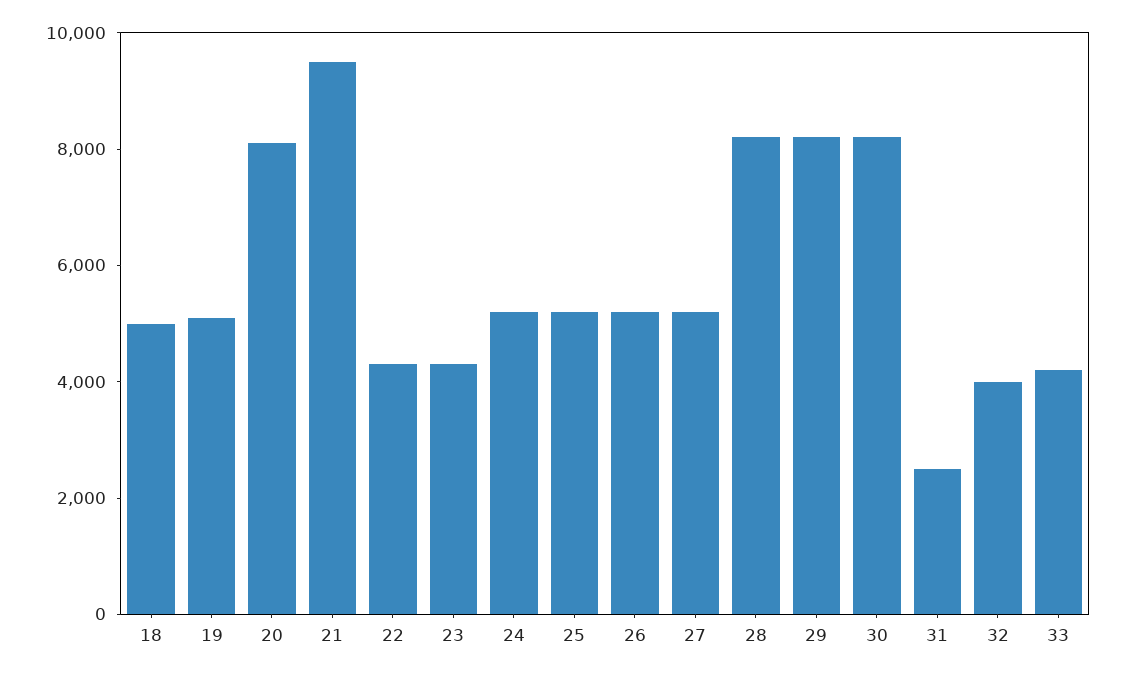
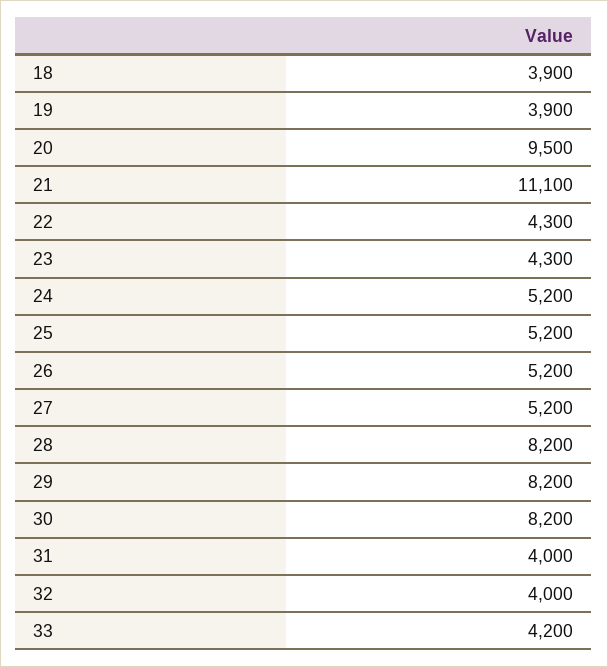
18: 5000 -> 3900
19: 5000 -> 3900
20: 8000 -> 9500
21: 9500 -> 11100
31: 2500 -> 4000

